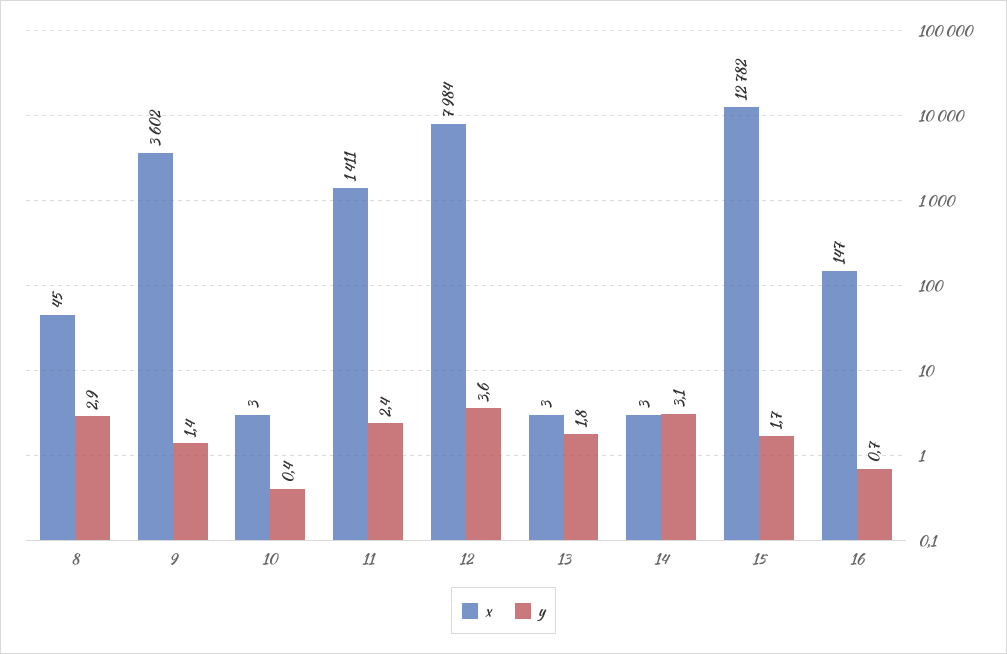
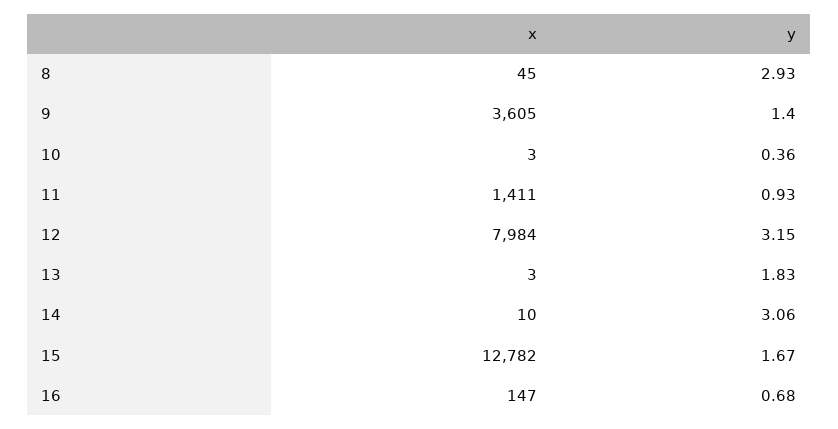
x, 9: 3602 -> 3605
y, 11: 2.4 -> 0.93
y, 12: 3.6 -> 3.15
x, 14: 3 -> 10

